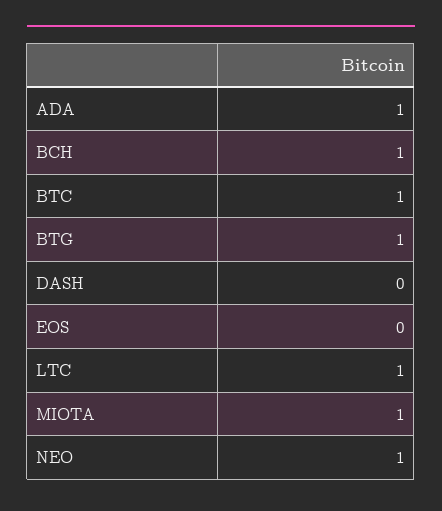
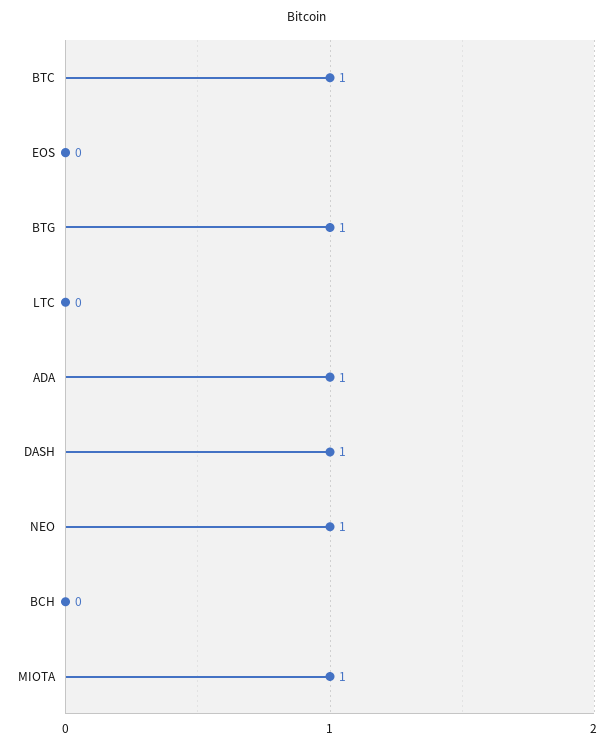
BCH: 1 -> 0
DASH: 0 -> 1
LTC: 1 -> 0

